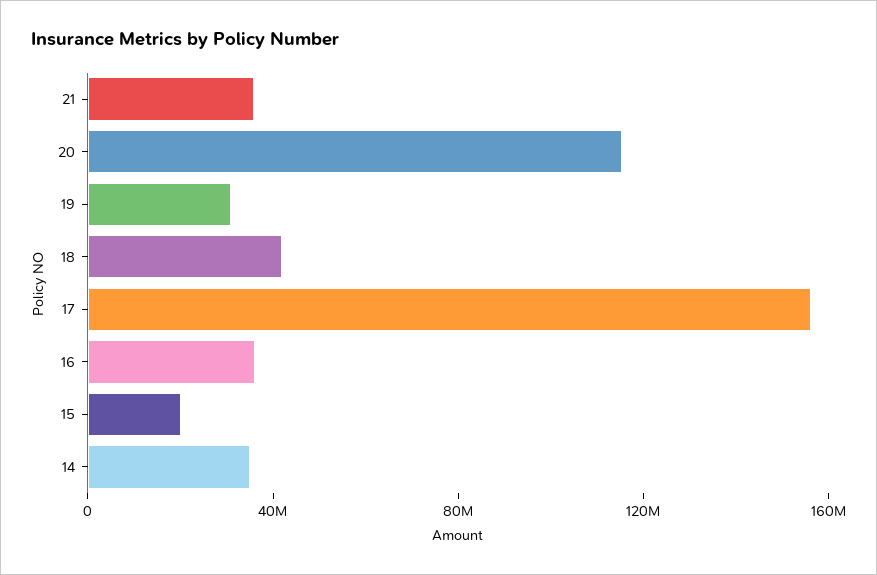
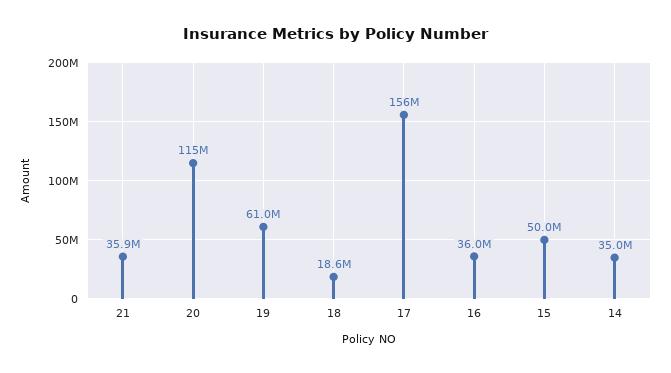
19: 30000000 -> 61000000
18: 40000000 -> 18600000
15: 20000000 -> 50000000

